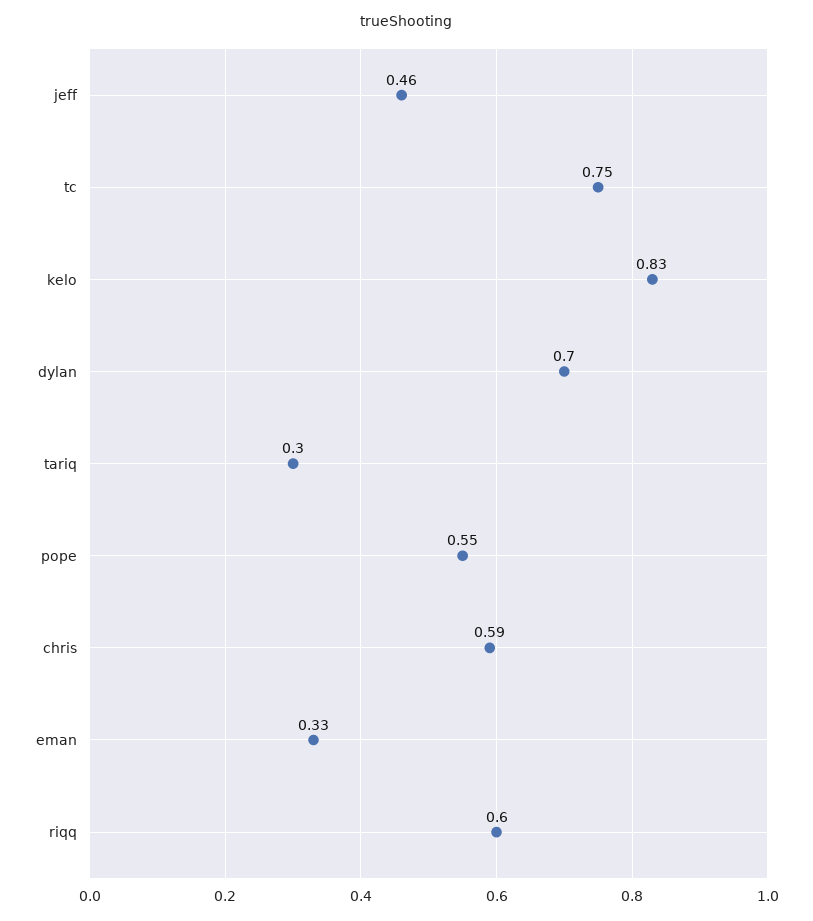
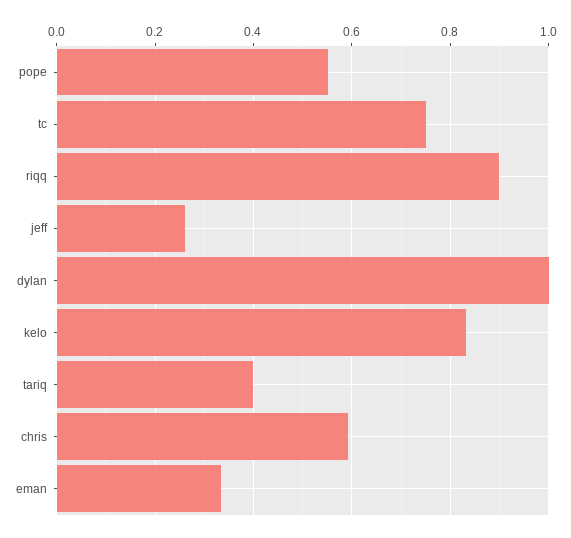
jeff: 0.46 -> 0.26
dylan: 0.7 -> 1
tariq: 0.3 -> 0.4
riqq: 0.6 -> 0.9

